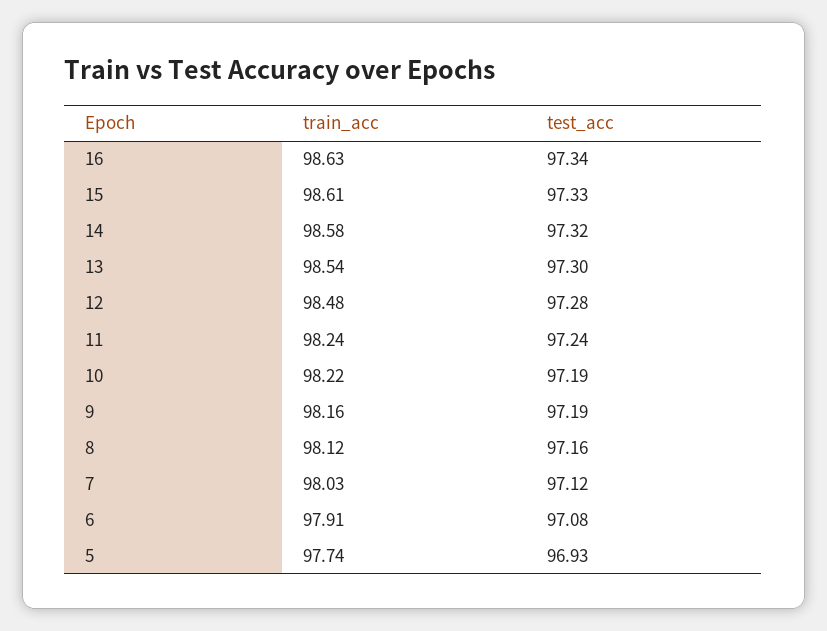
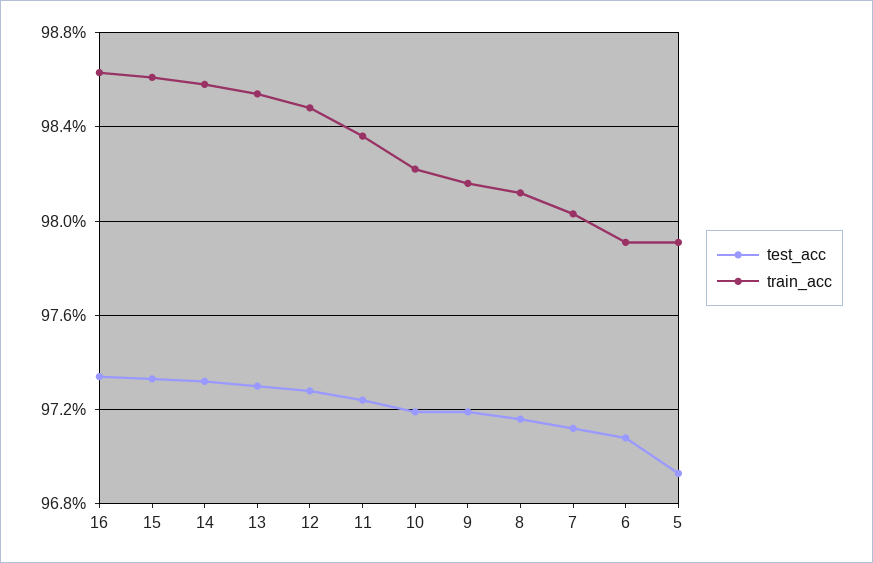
train_acc, 11: 98.24 -> 98.35
train_acc, 5: 97.74 -> 97.9

